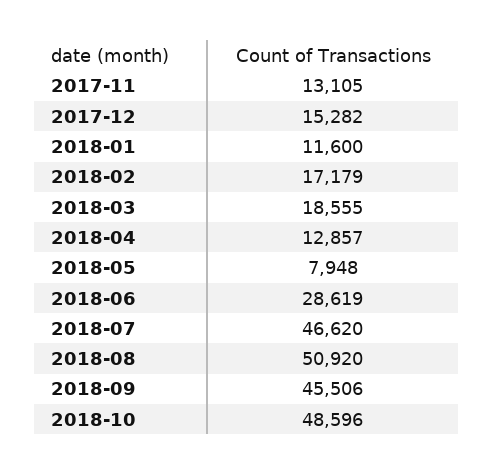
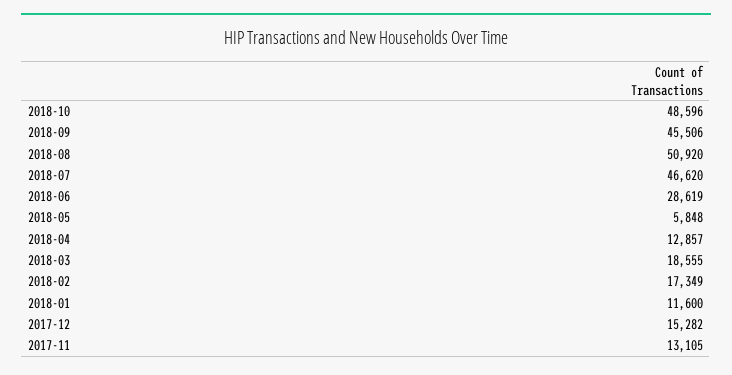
2018-02: 17179 -> 17349
2018-05: 7948 -> 5848

